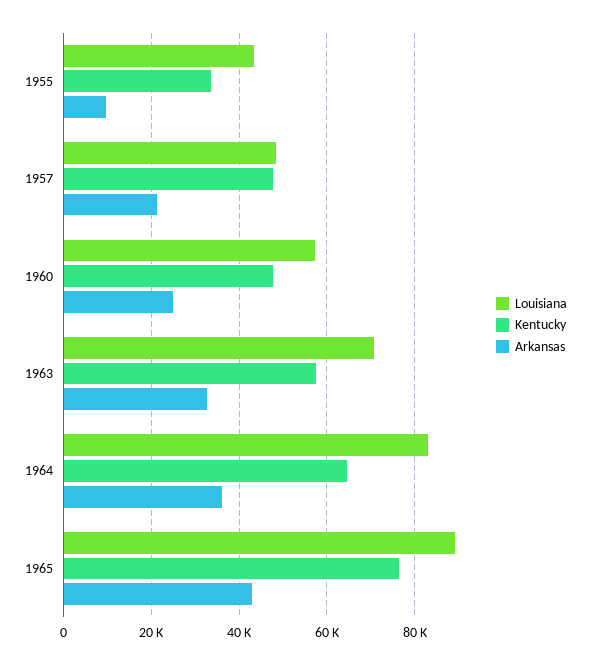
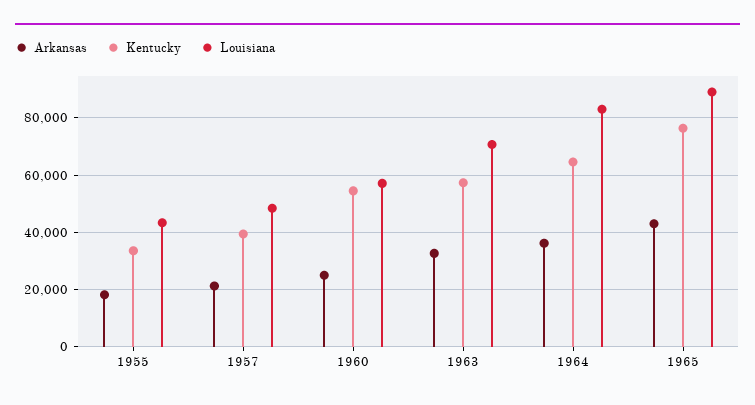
Arkansas, 1955: 10000 -> 17500
Kentucky, 1957: 48000 -> 40000
Kentucky, 1960: 48000 -> 55000

